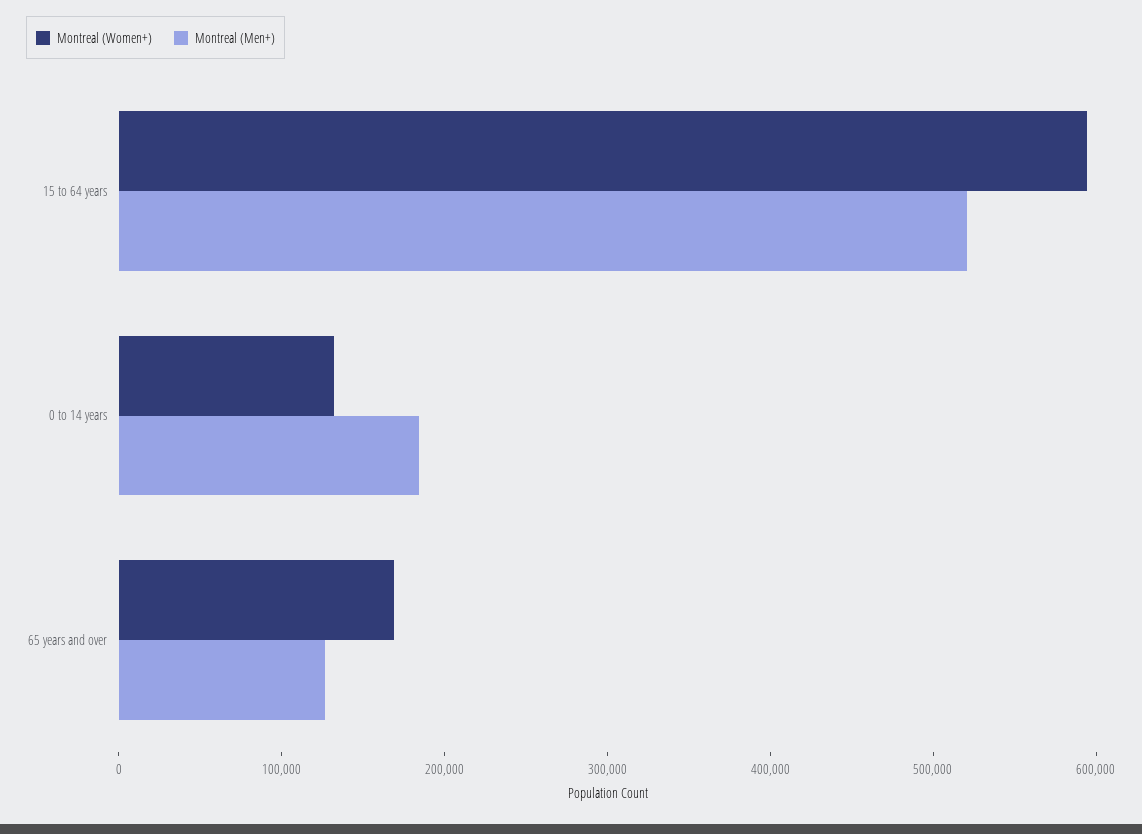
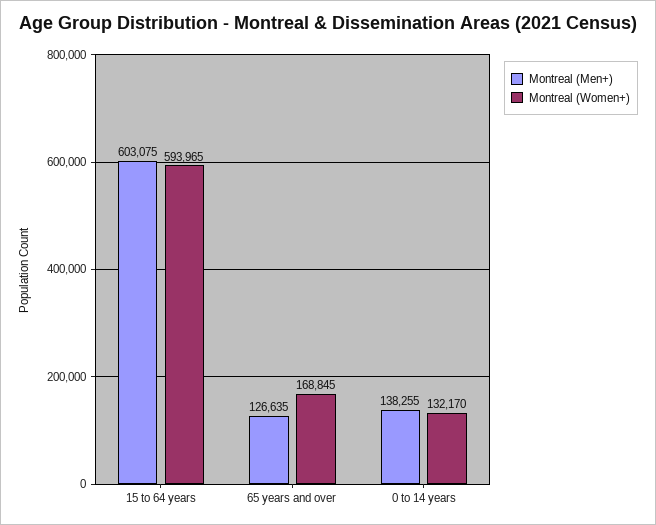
Montreal (Men+), 15 to 64 years: 520000 -> 603075
Montreal (Men+), 0 to 14 years: 180000 -> 138255

